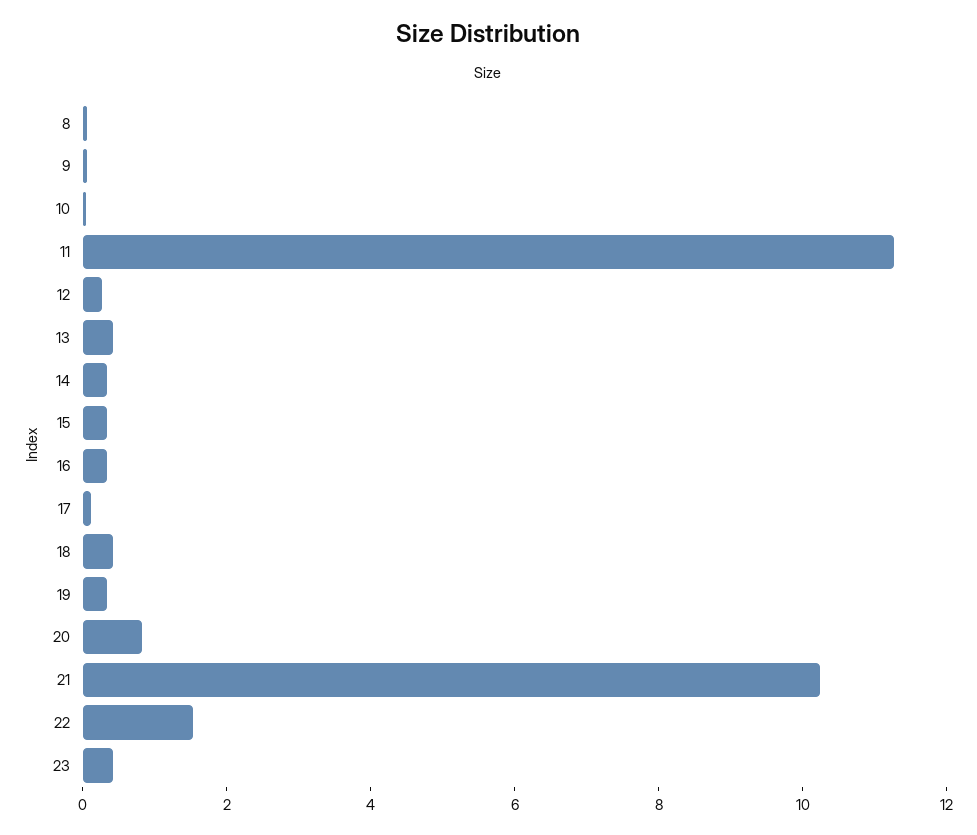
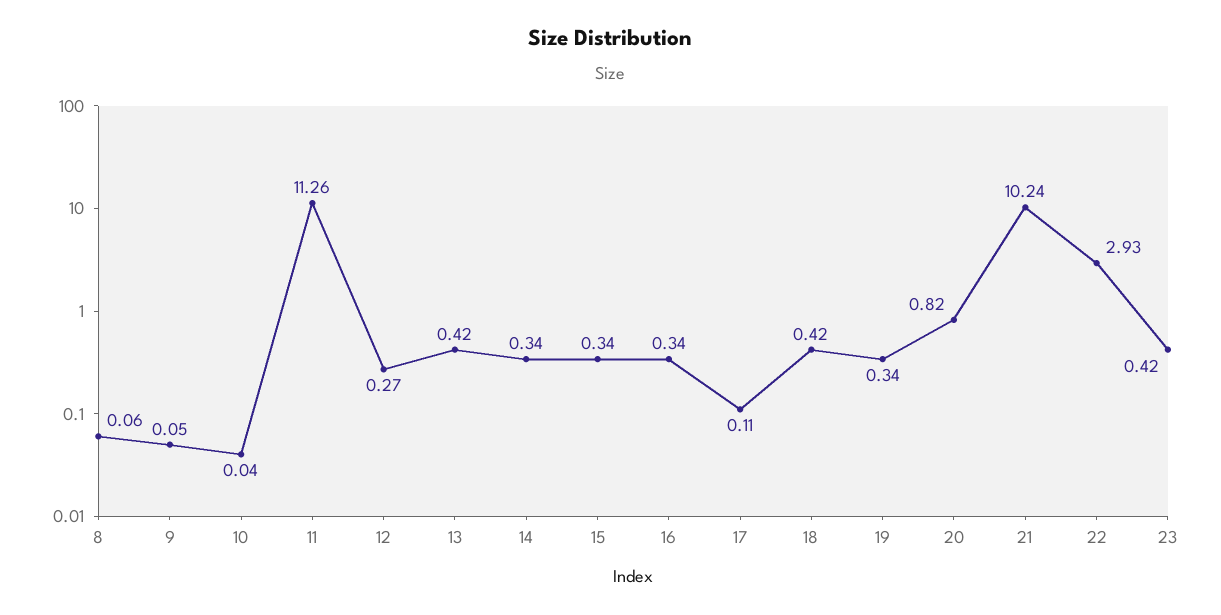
22: 1.5 -> 2.93

